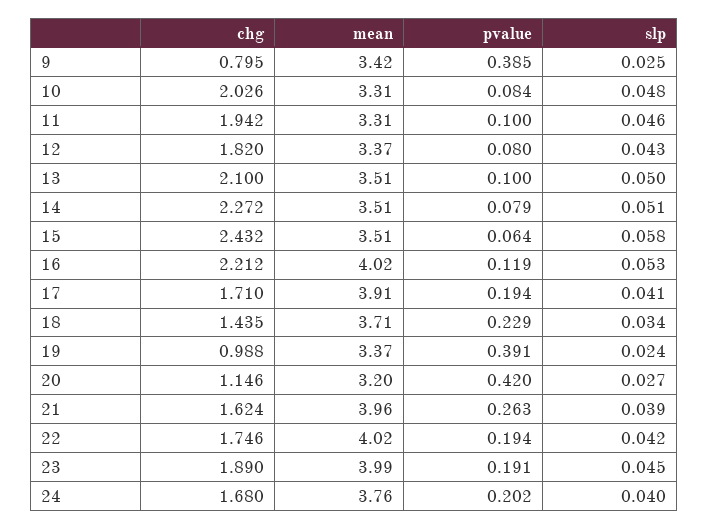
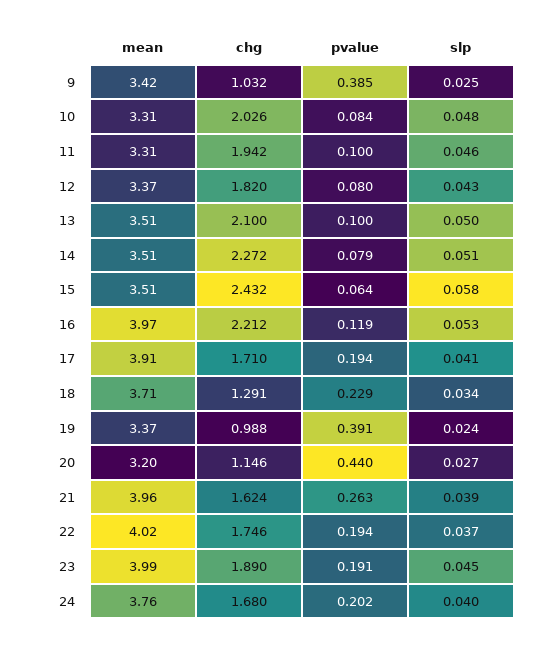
chg, 9: 0.795 -> 1.032
mean, 16: 4.02 -> 3.97
chg, 18: 1.435 -> 1.291
pvalue, 20: 0.42 -> 0.44
slp, 22: 0.042 -> 0.037

